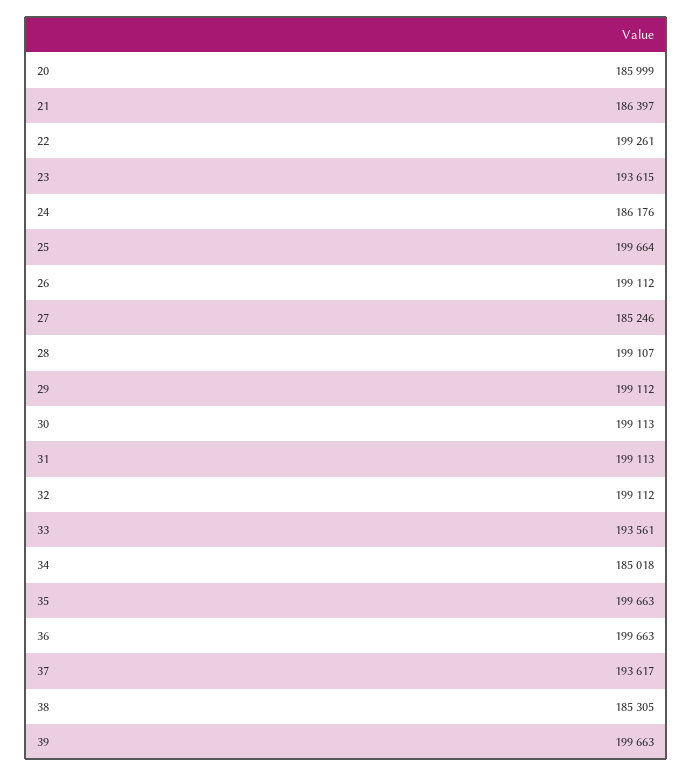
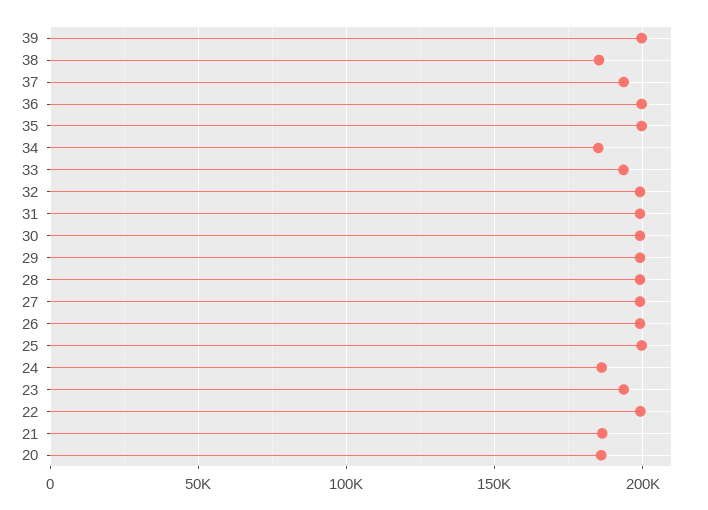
27: 185246 -> 200000

